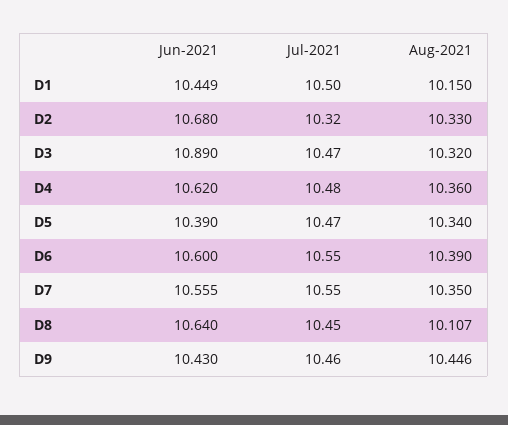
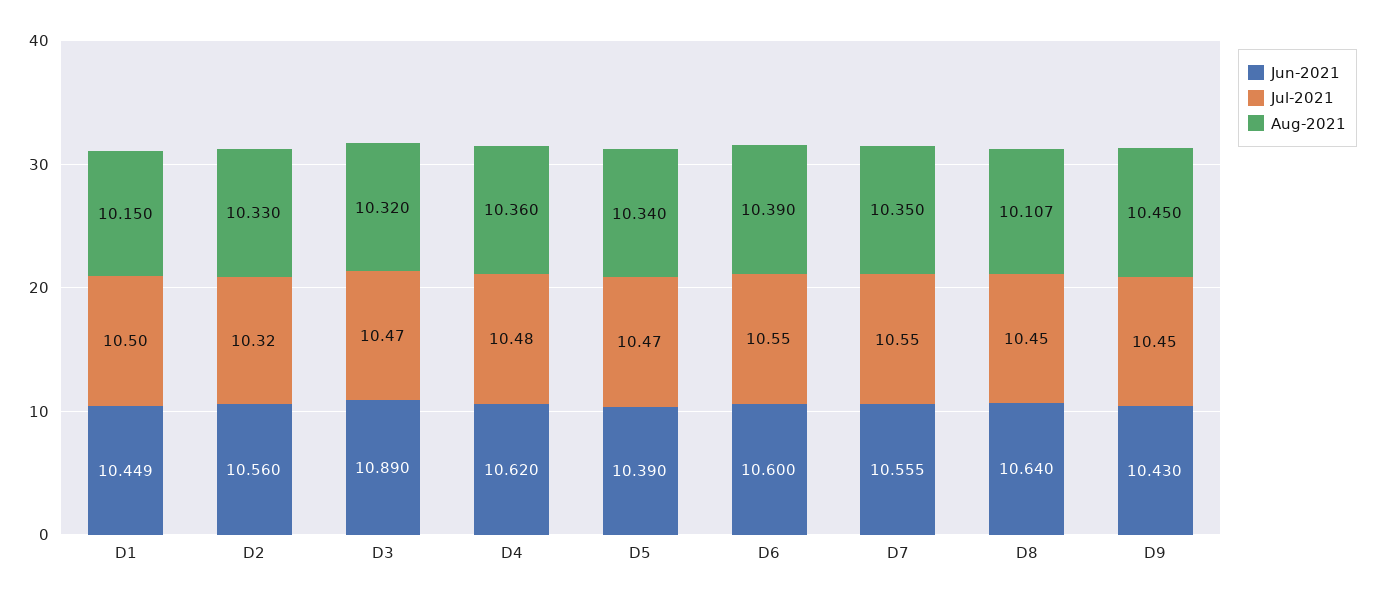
Jun-2021, D2: 10.68 -> 10.56
Jul-2021, D9: 10.46 -> 10.45
Aug-2021, D9: 10.446 -> 10.45

